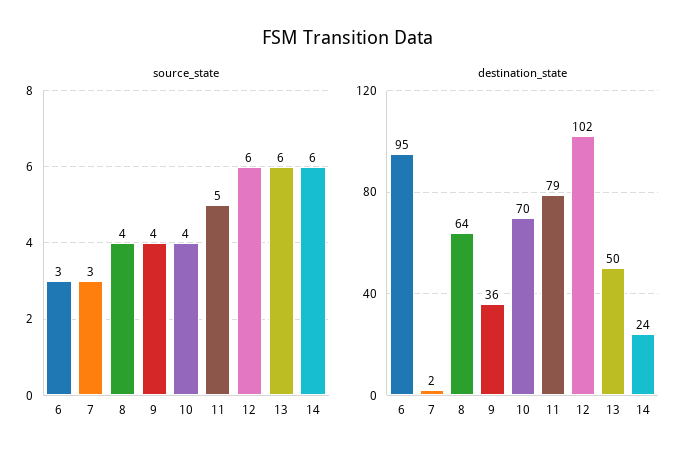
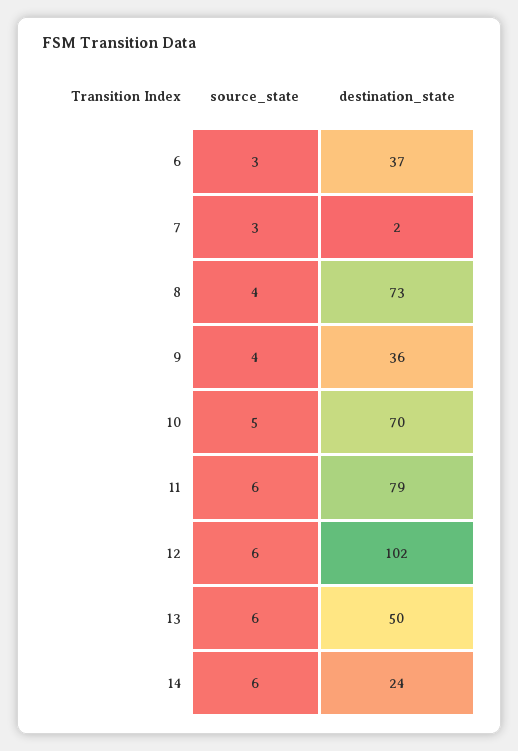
source_state, 10: 4 -> 5
source_state, 11: 5 -> 6
destination_state, 6: 95 -> 37
destination_state, 8: 64 -> 73

